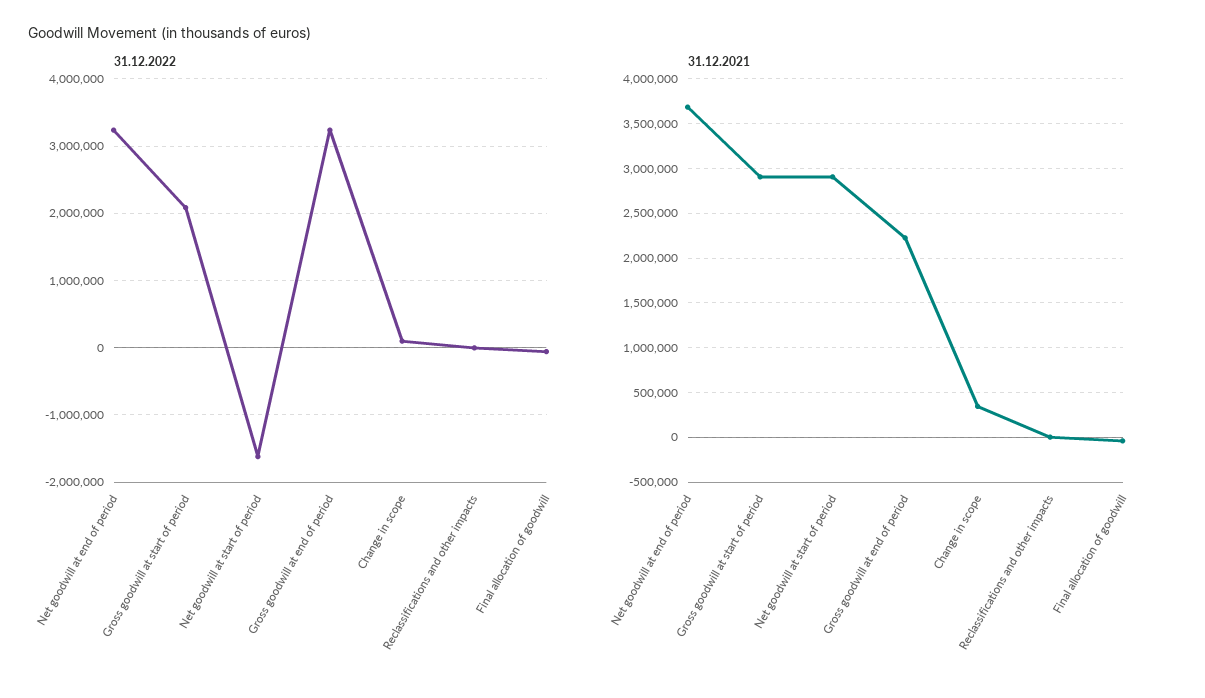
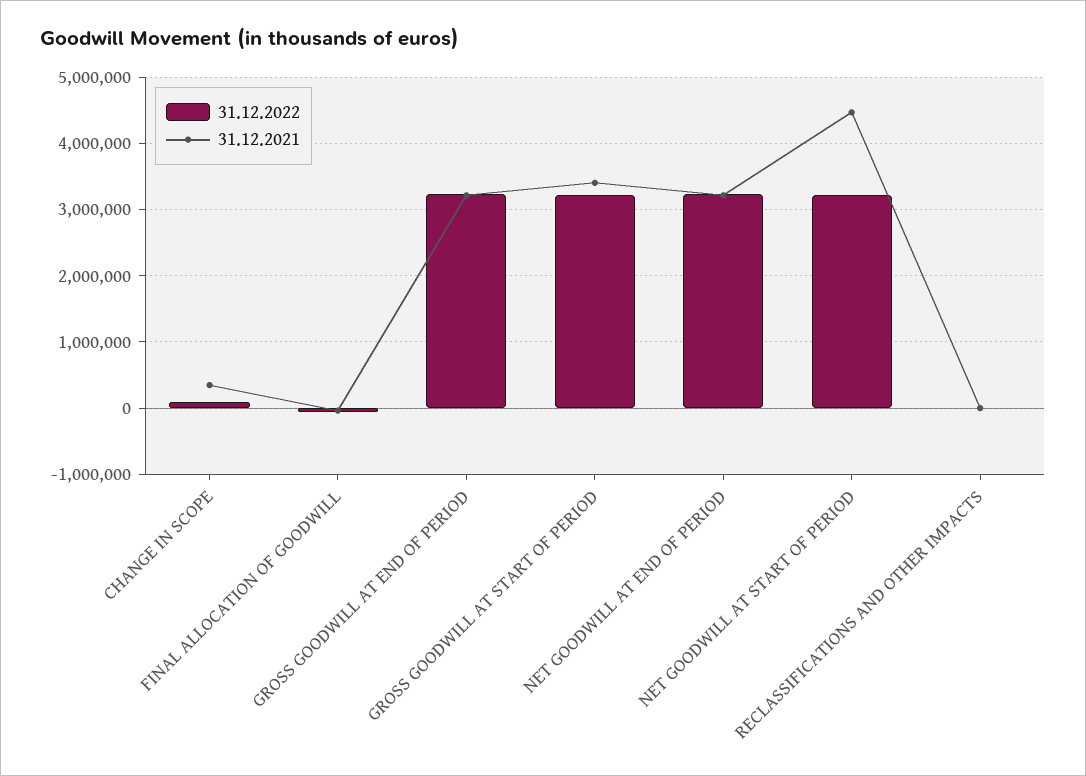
31.12.2022, Gross goodwill at start of period: 2100000 -> 3200000
31.12.2022, Net goodwill at start of period: -1600000 -> 3200000
31.12.2021, Net goodwill at end of period: 3700000 -> 3200000
31.12.2021, Gross goodwill at start of period: 2900000 -> 3400000
31.12.2021, Net goodwill at start of period: 2900000 -> 4500000
31.12.2021, Gross goodwill at end of period: 2200000 -> 3200000

